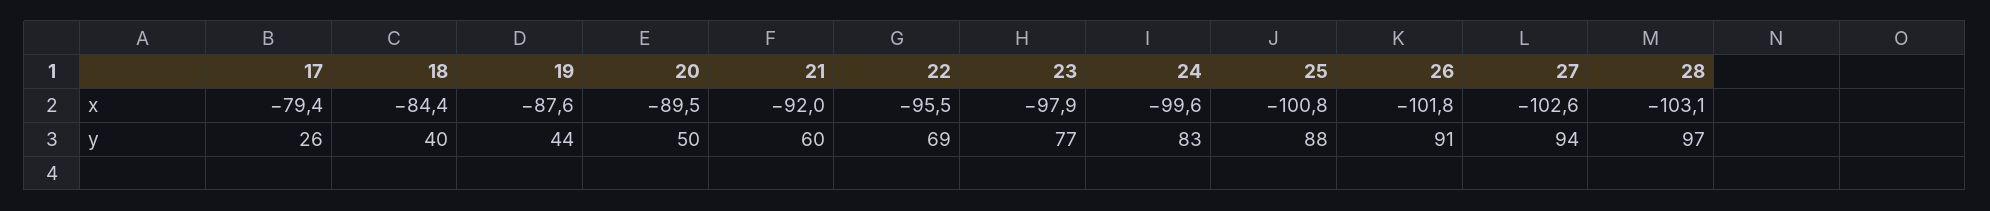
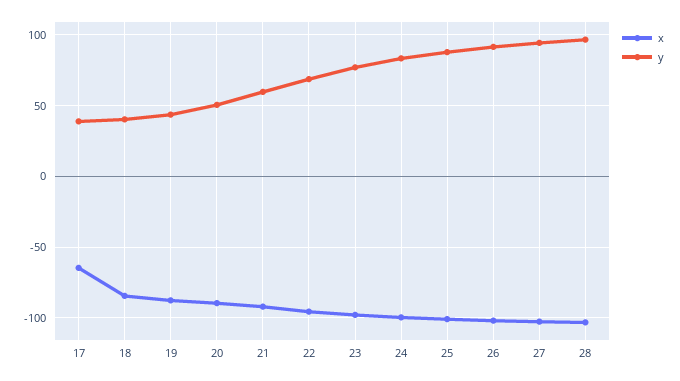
x, 17: -79.4 -> -65
y, 17: 26 -> 40

